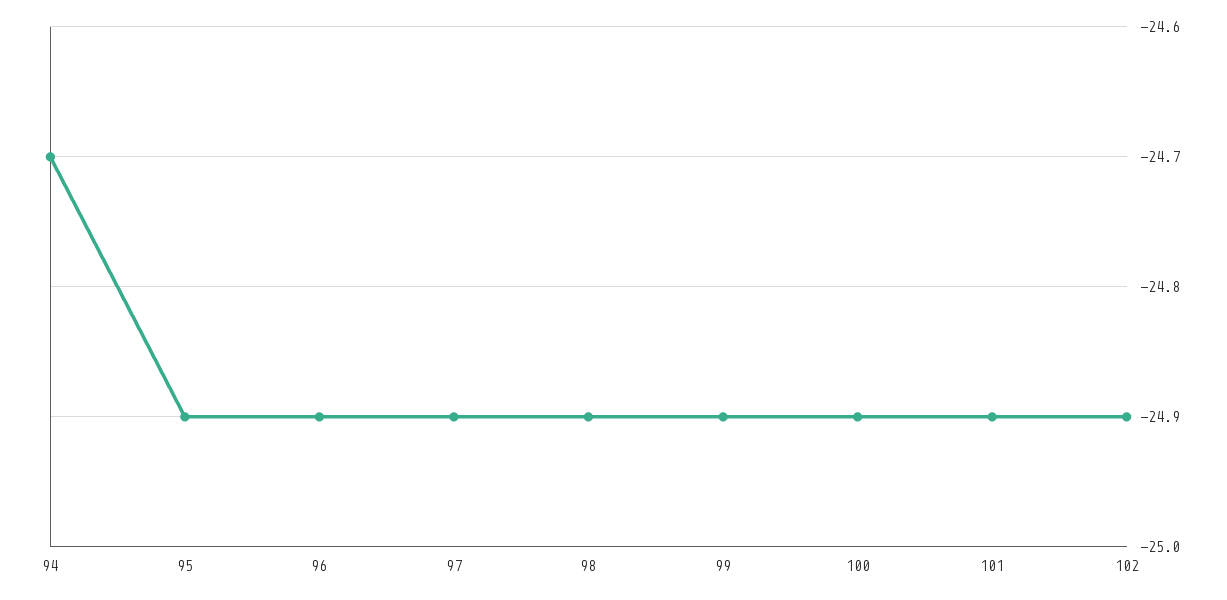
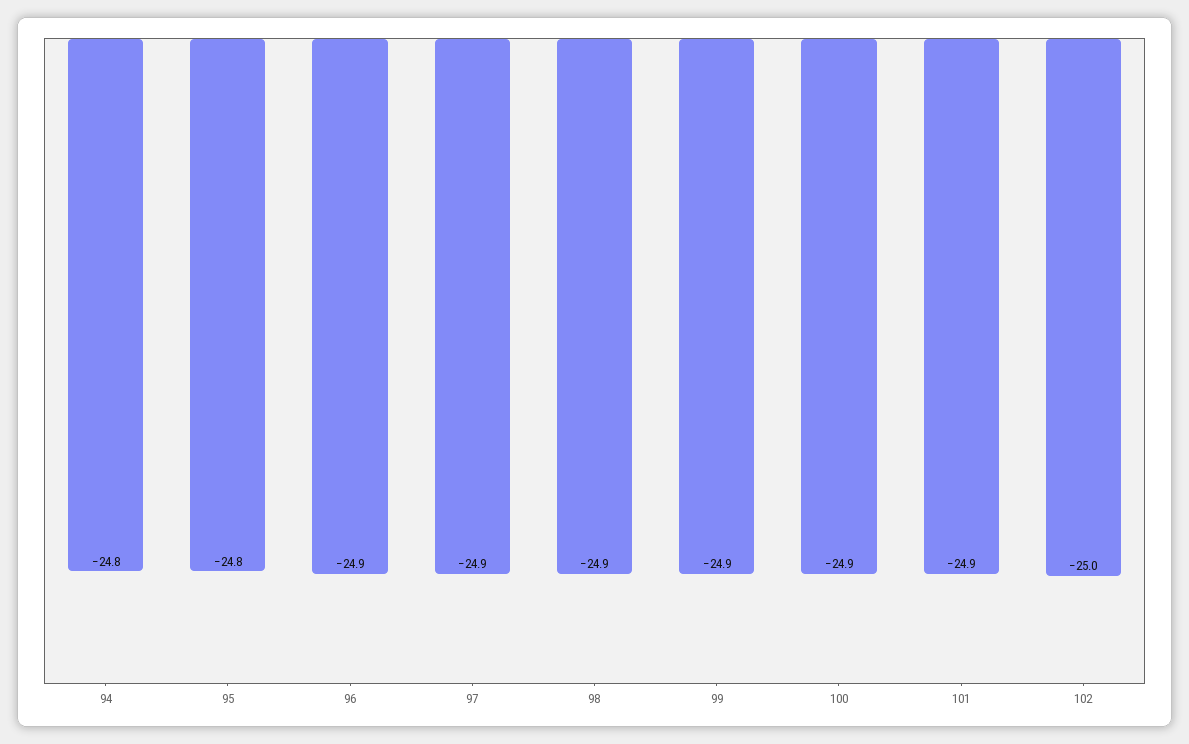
94: -24.7 -> -24.8
95: -24.9 -> -24.8
102: -24.9 -> -25

